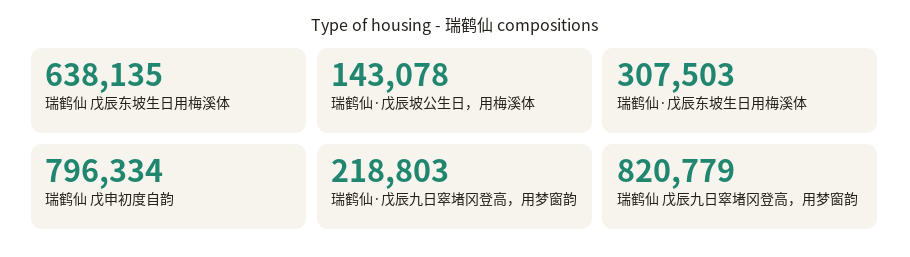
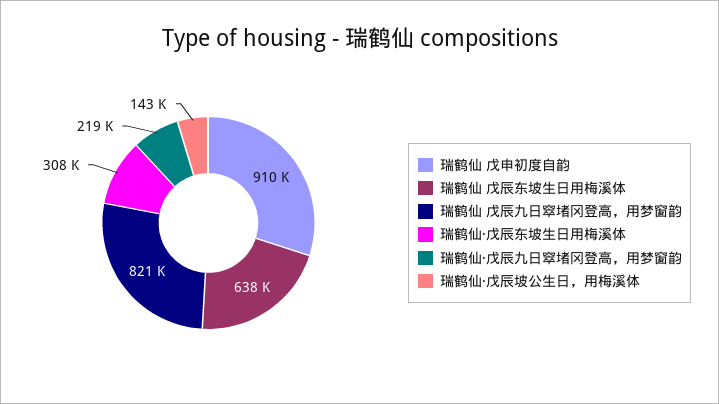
瑞鹤仙 戊申初度自韵: 796334 -> 910000

